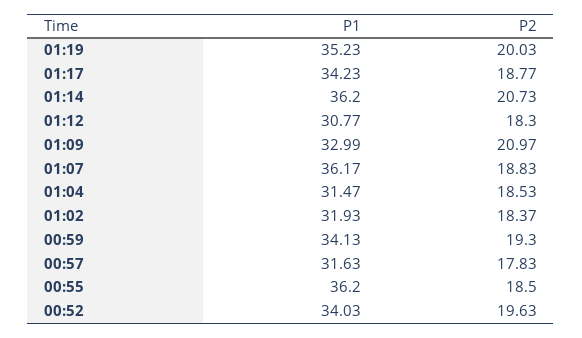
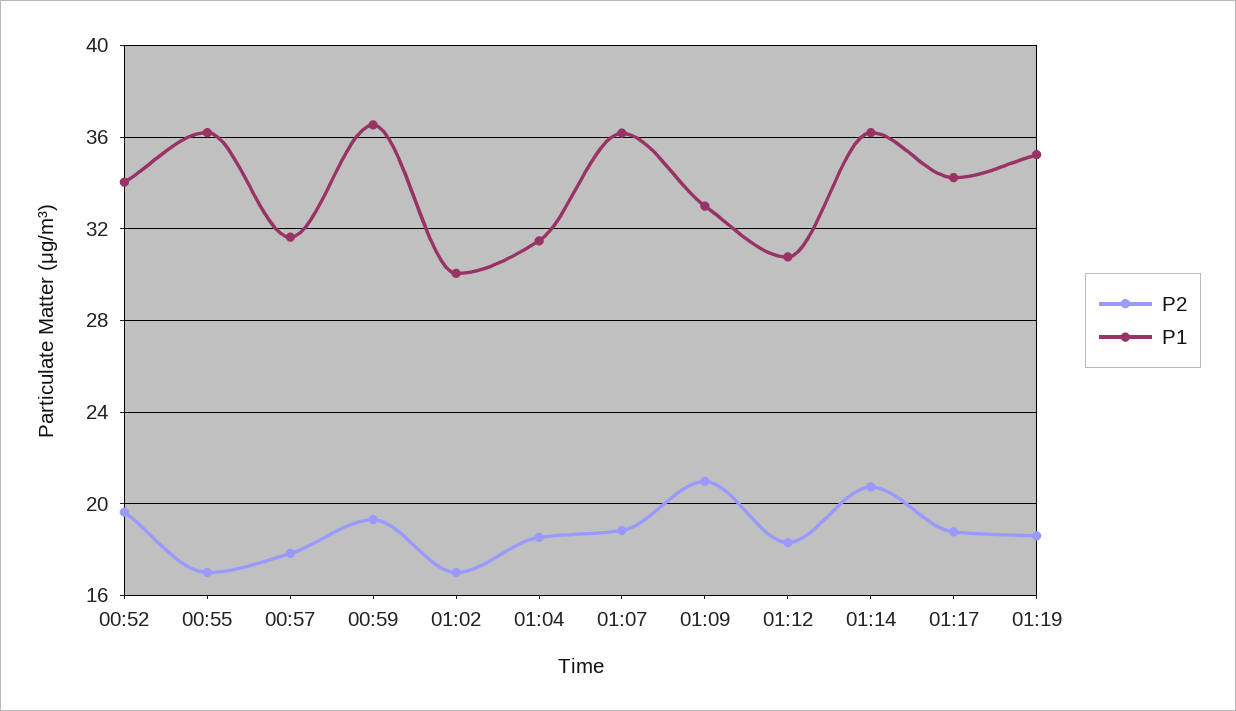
P2, 01:19: 20.03 -> 18.5
P1, 01:02: 31.93 -> 30
P2, 01:02: 18.37 -> 17
P1, 00:59: 34.13 -> 36.5
P2, 00:55: 18.5 -> 17

